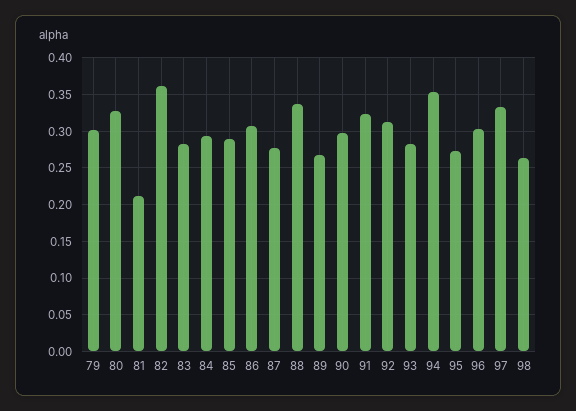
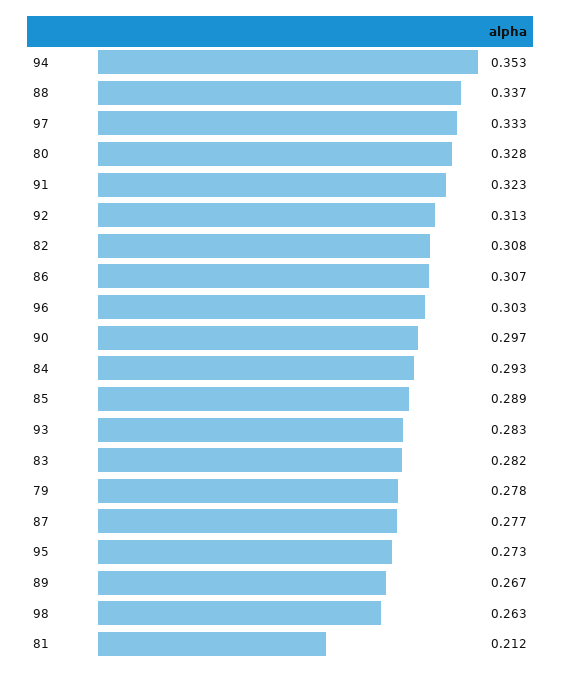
79: 0.3 -> 0.278
82: 0.36 -> 0.308

